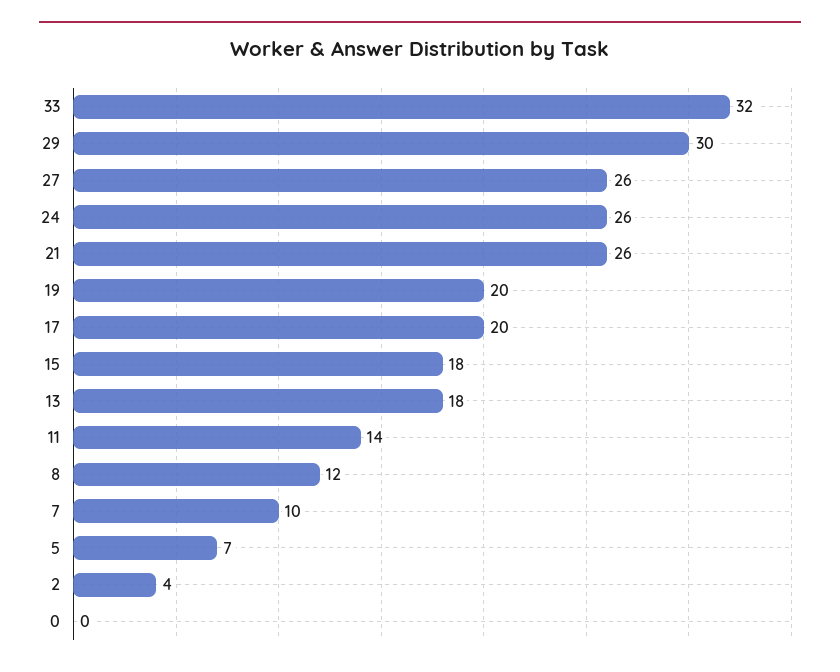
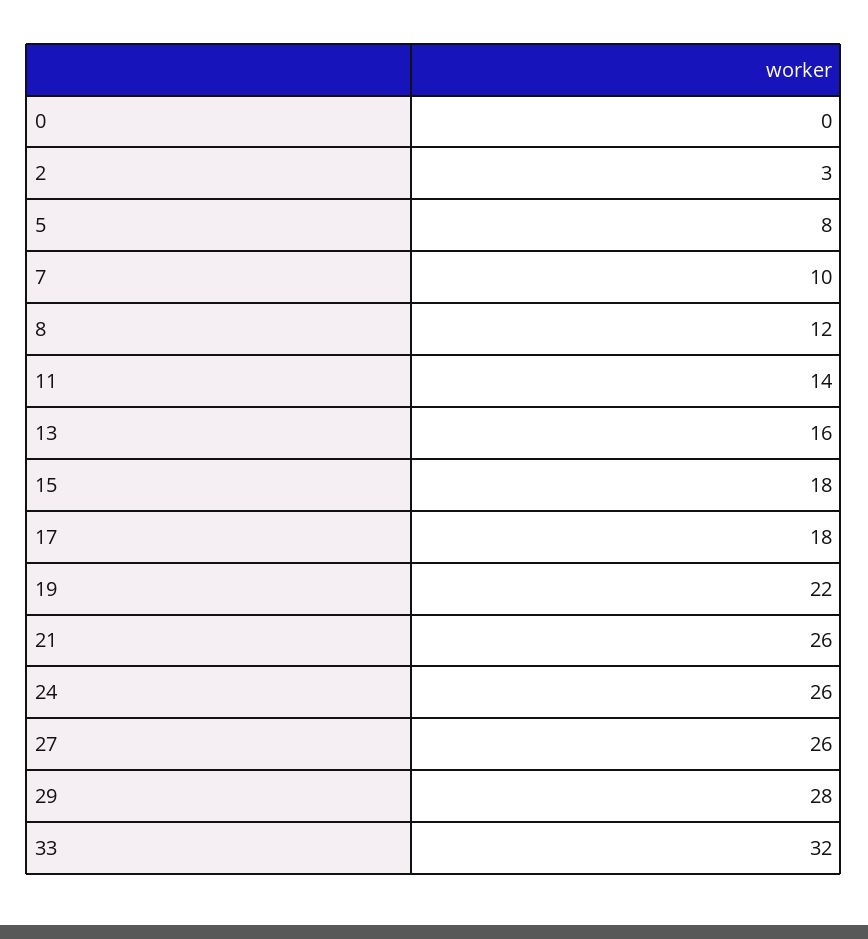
29: 30 -> 28
19: 20 -> 22
17: 20 -> 18
13: 18 -> 16
5: 7 -> 8
2: 4 -> 3

